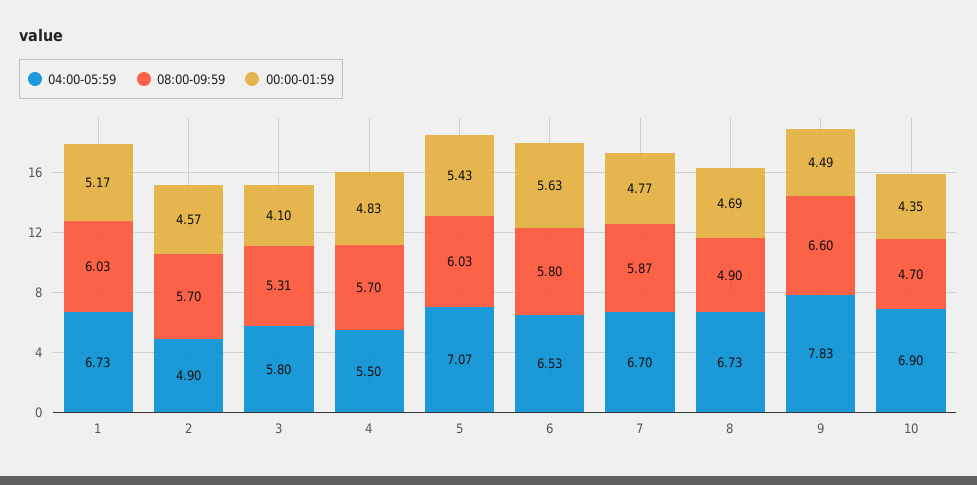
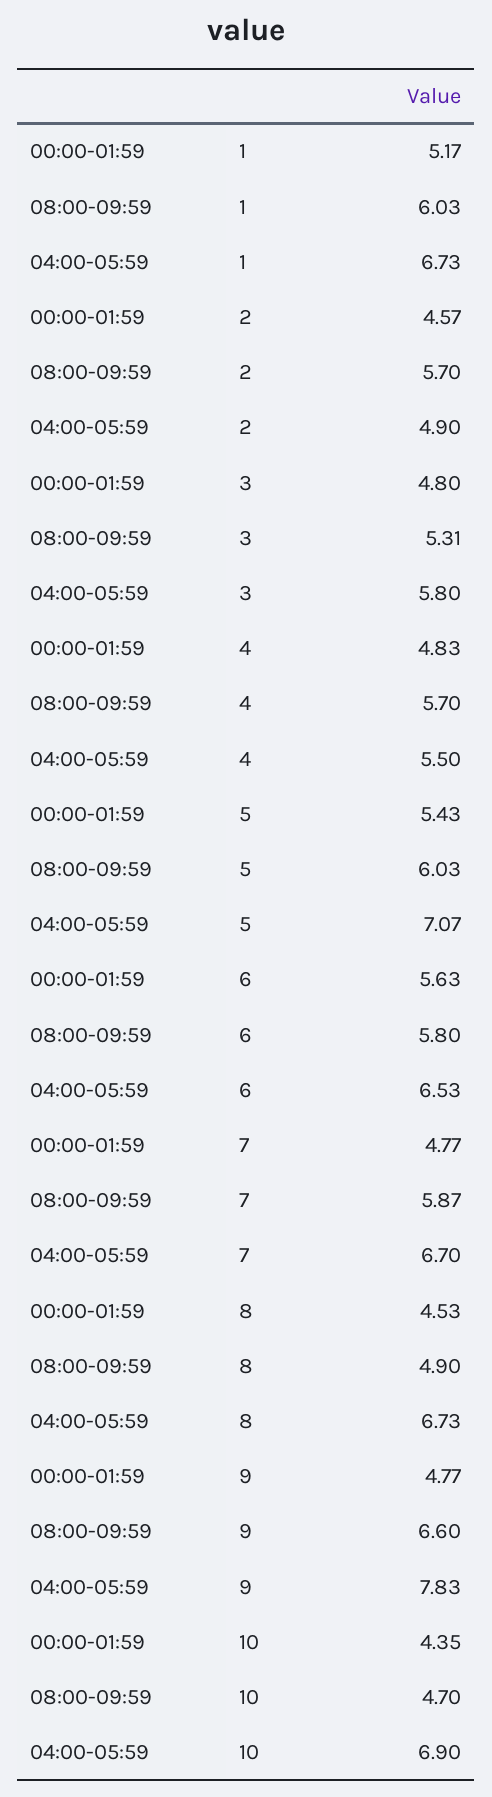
00:00-01:59, 3: 4.1 -> 4.8
00:00-01:59, 8: 4.69 -> 4.53
00:00-01:59, 9: 4.49 -> 4.77

